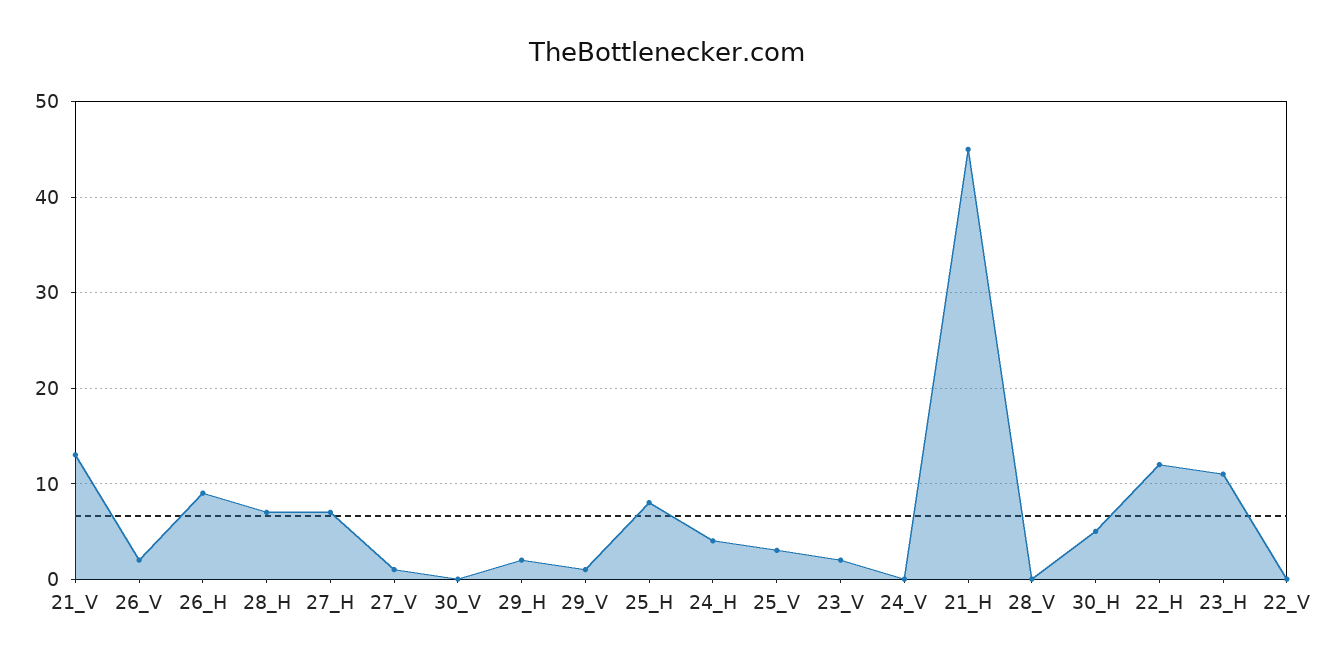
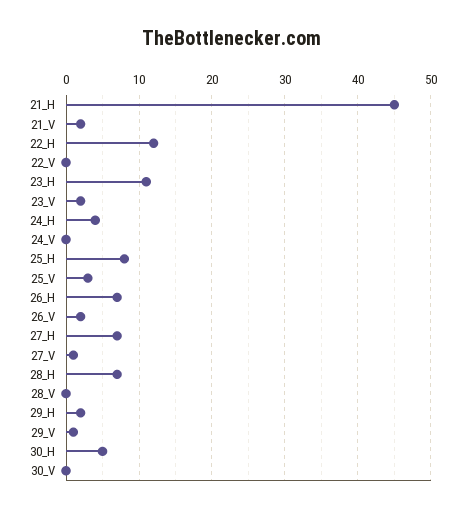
21_V: 13 -> 2
26_H: 9 -> 7

